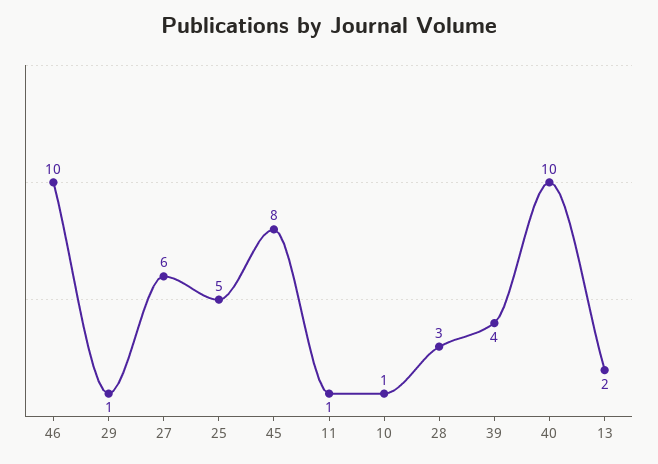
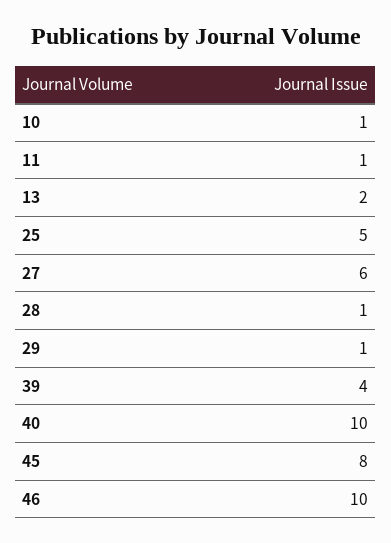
28: 3 -> 1

